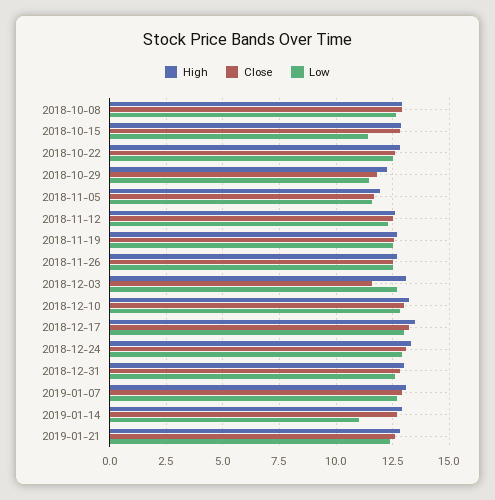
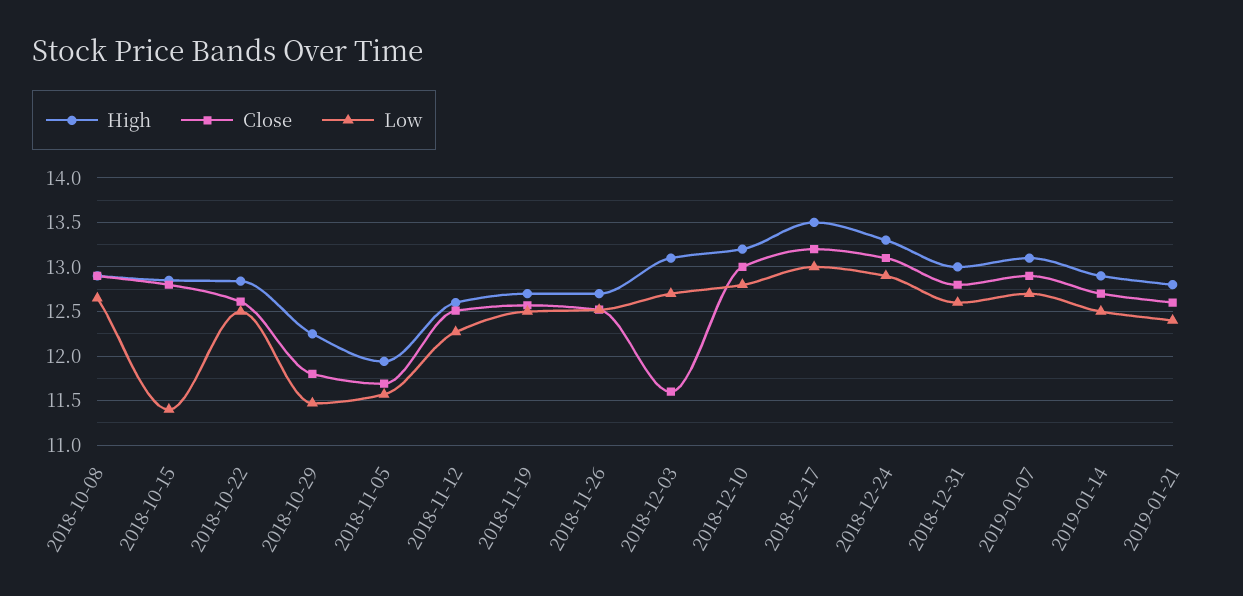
Low, 2019-01-14: 11 -> 12.5

